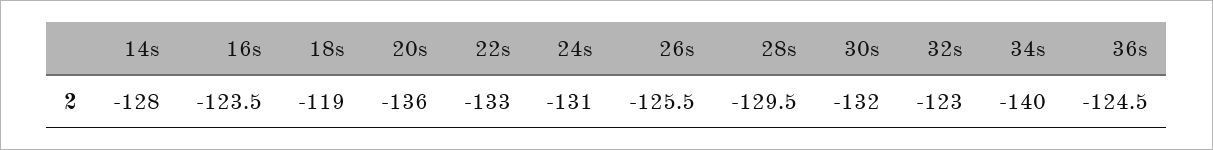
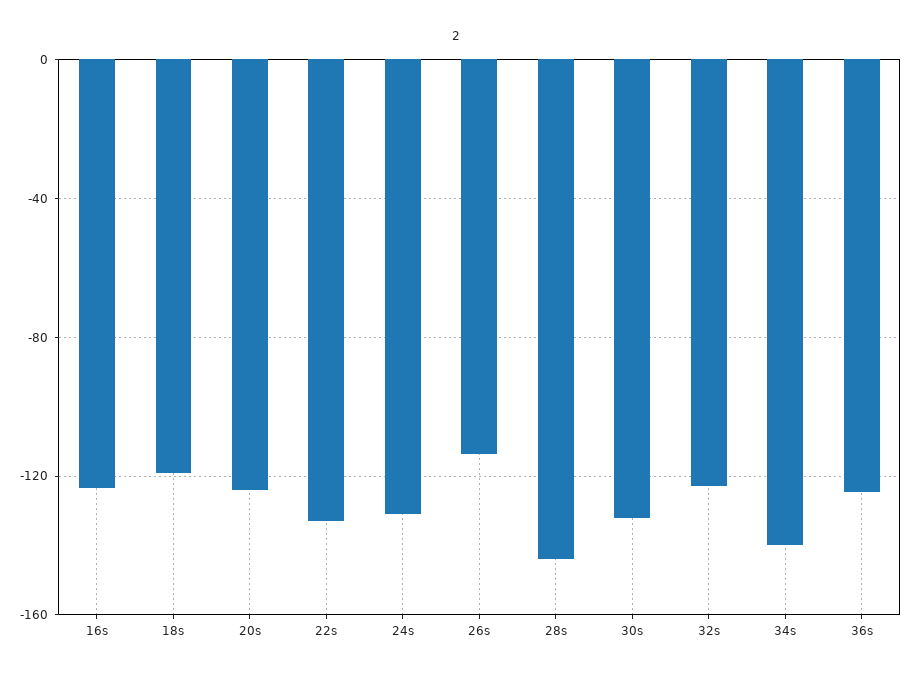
14s: -128 -> none
20s: -136 -> -125
26s: -125.5 -> -115
28s: -129.5 -> -145

